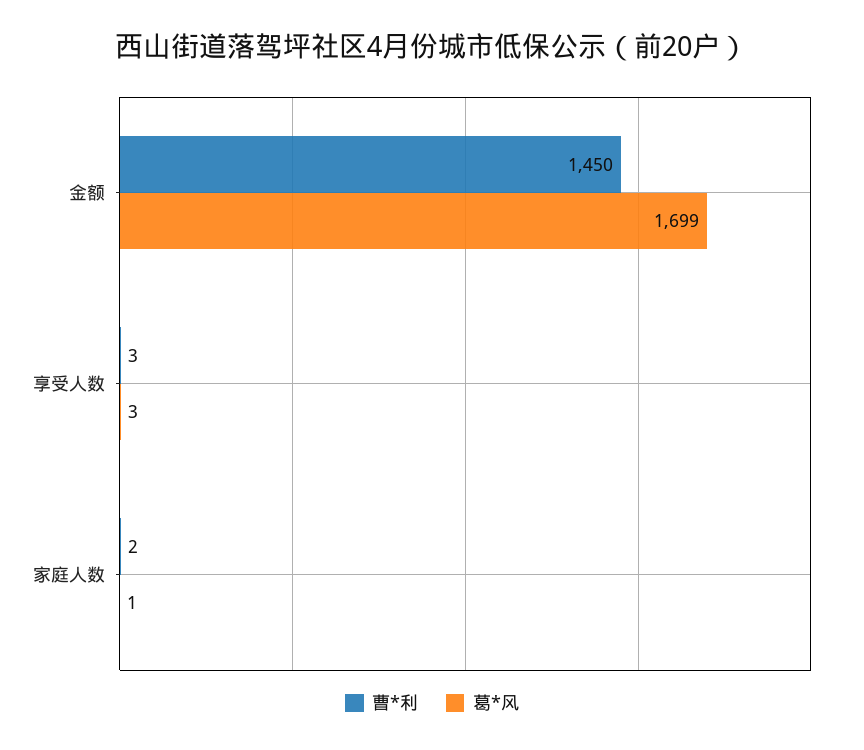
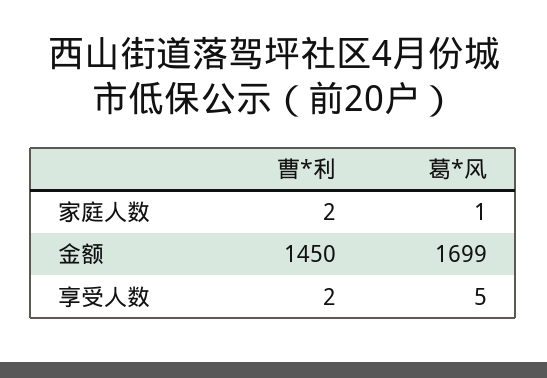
曹*利, 享受人数: 3 -> 2
葛*风, 享受人数: 3 -> 5

